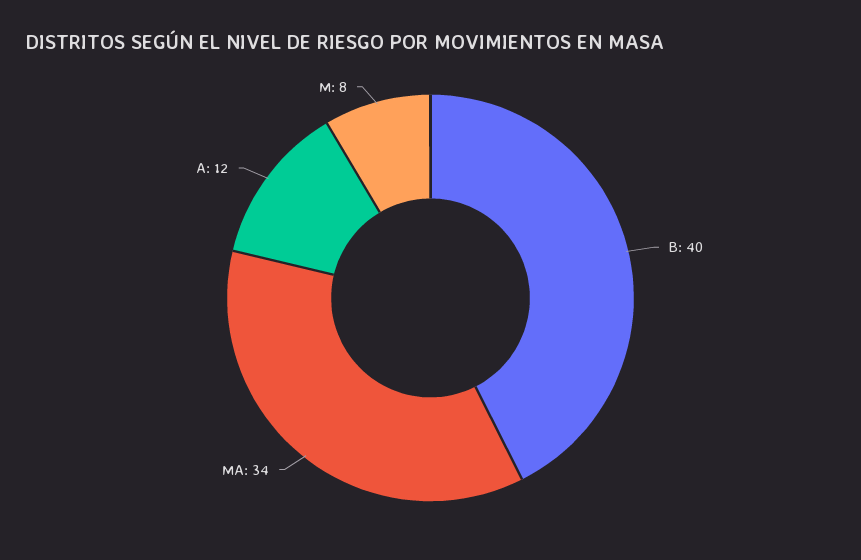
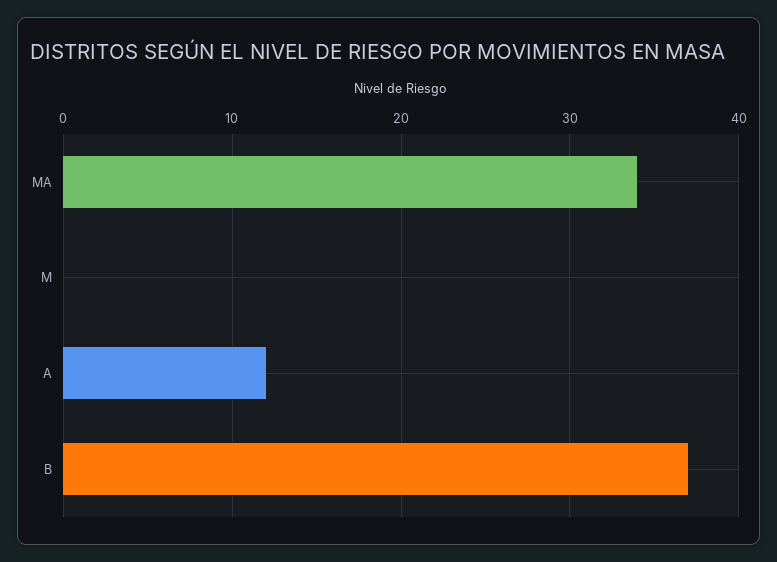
B: 40 -> 37
M: 8 -> 0

